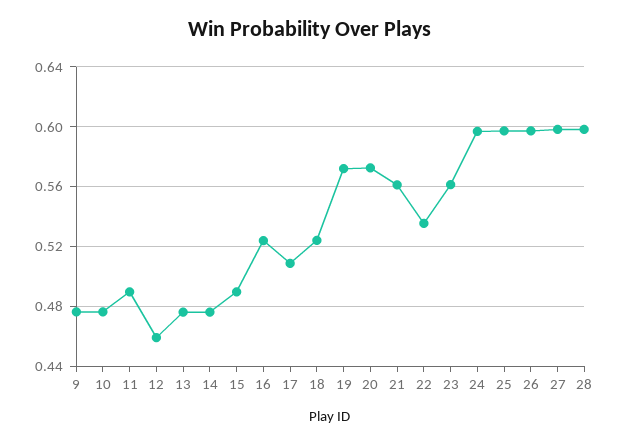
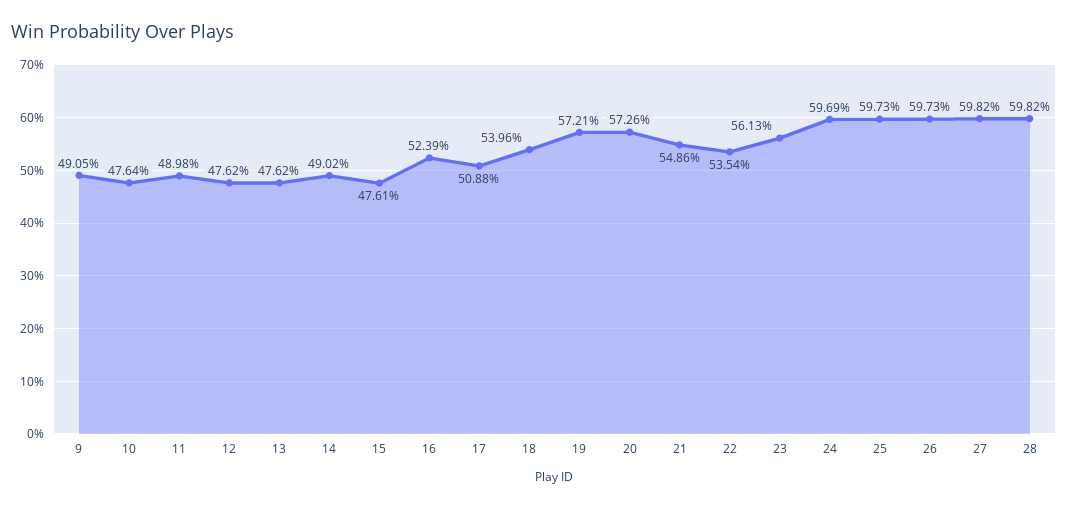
9: 0.475 -> 0.4905
12: 0.46 -> 0.4762
14: 0.475 -> 0.4902
15: 0.49 -> 0.4761
18: 0.525 -> 0.5396
21: 0.56 -> 0.5486

